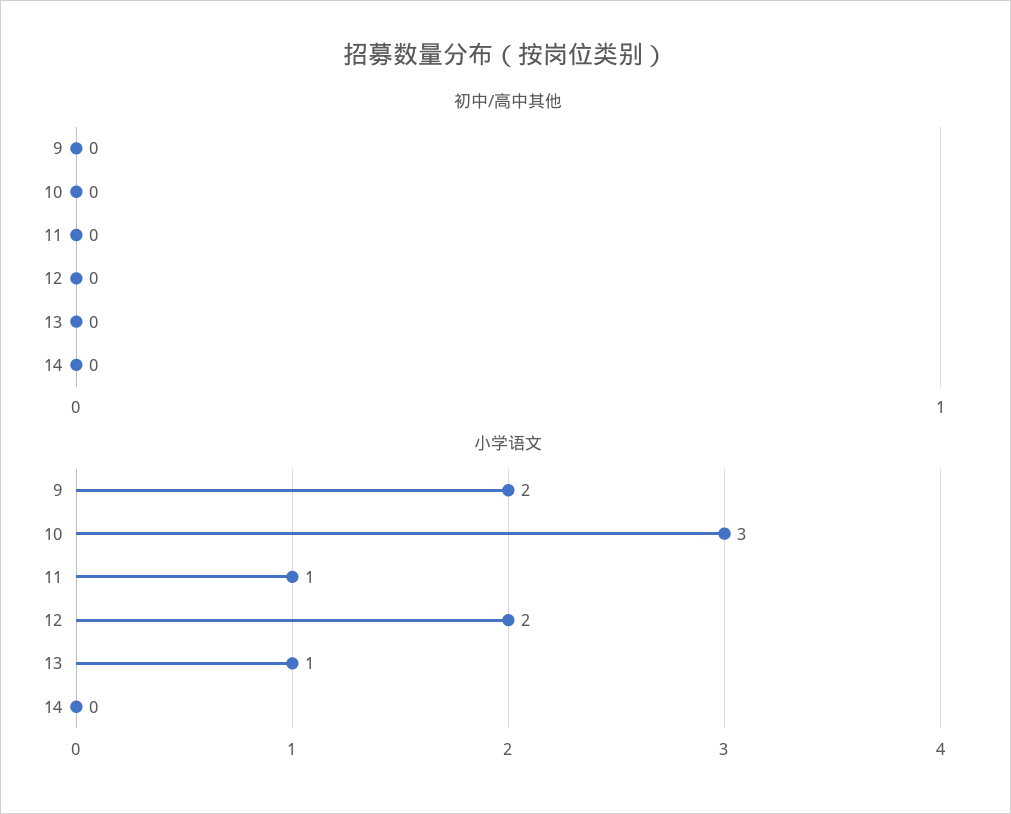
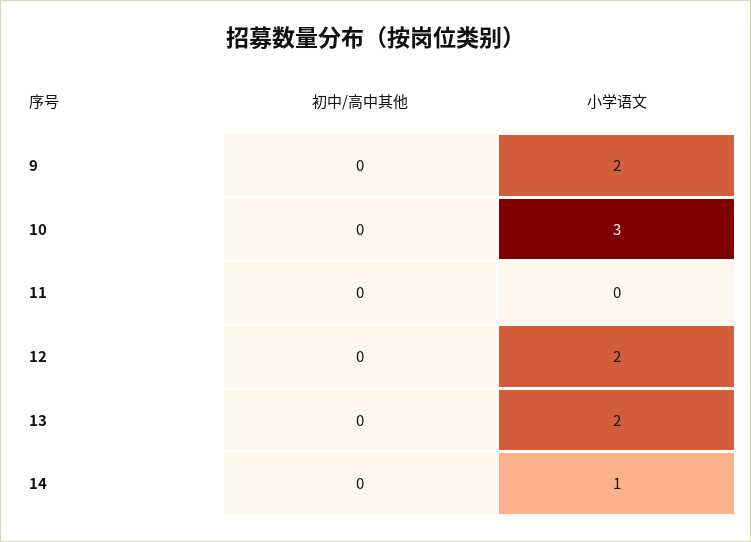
小学语文, 11: 1 -> 0
小学语文, 13: 1 -> 2
小学语文, 14: 0 -> 1

